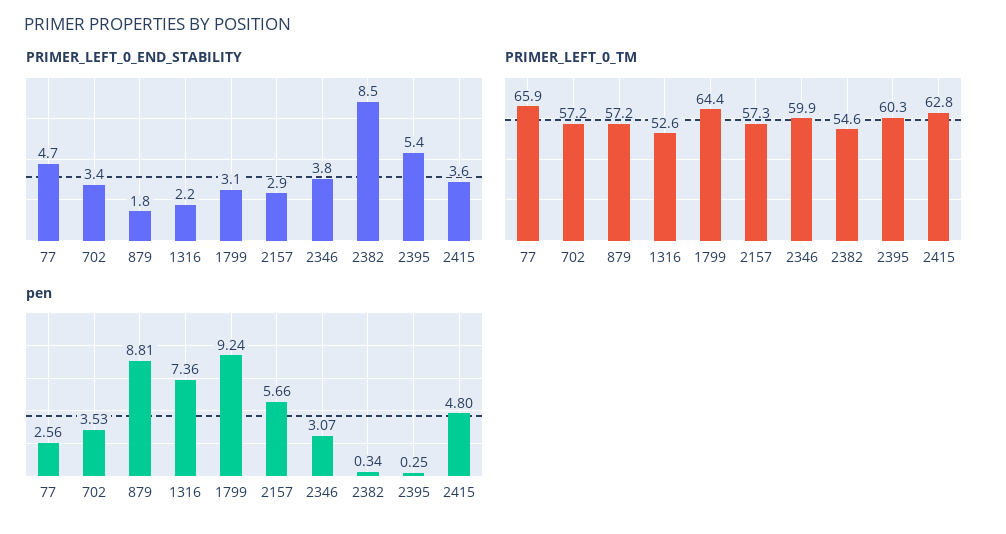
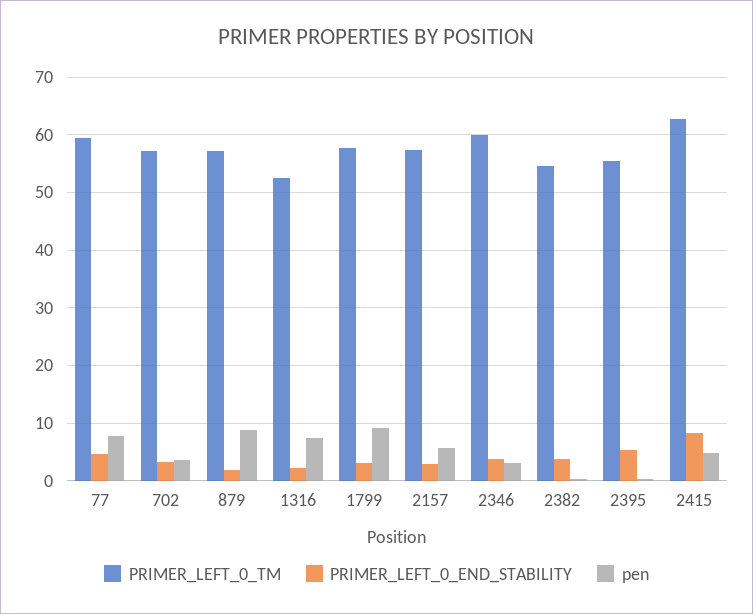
PRIMER_LEFT_0_END_STABILITY, 2382: 8.5 -> 4
PRIMER_LEFT_0_END_STABILITY, 2415: 3.6 -> 8
PRIMER_LEFT_0_TM, 77: 65.9 -> 60
PRIMER_LEFT_0_TM, 1799: 64.4 -> 58
PRIMER_LEFT_0_TM, 2395: 60.3 -> 56
pen, 77: 2.56 -> 8

